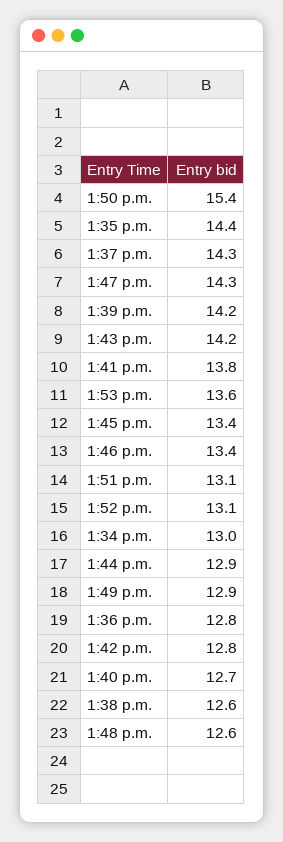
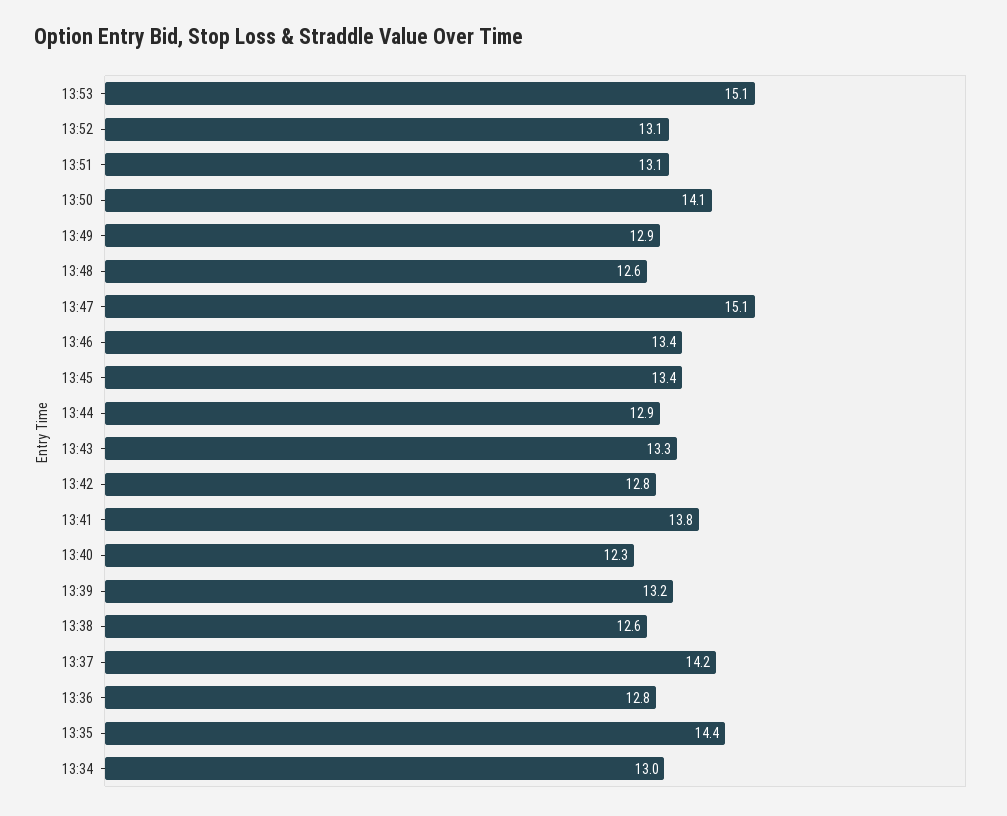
1:50 p.m.: 15.4 -> 14.1
1:37 p.m.: 14.3 -> 14.2
1:47 p.m.: 14.3 -> 15.1
1:39 p.m.: 14.2 -> 13.2
1:43 p.m.: 14.2 -> 13.3
1:53 p.m.: 13.6 -> 15.1
1:40 p.m.: 12.7 -> 12.3

